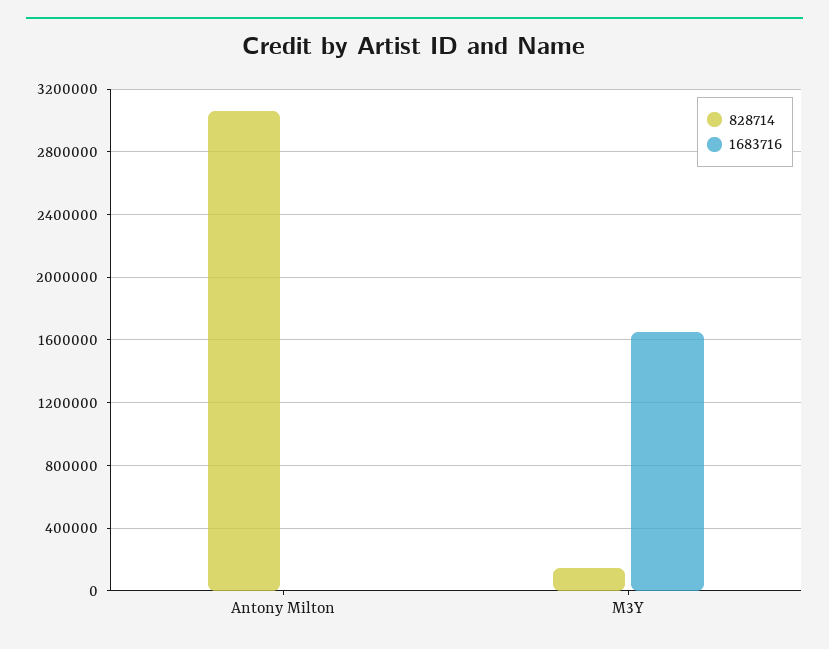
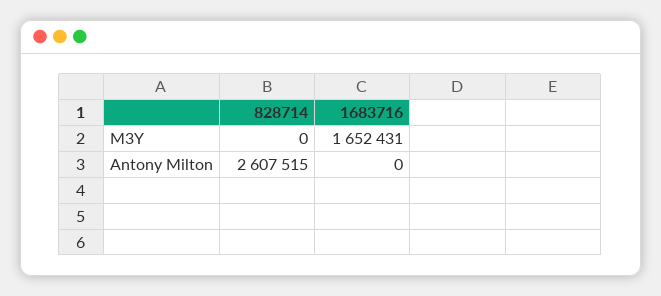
828714, Antony Milton: 3050000 -> 2607515
828714, M3Y: 150000 -> 0

